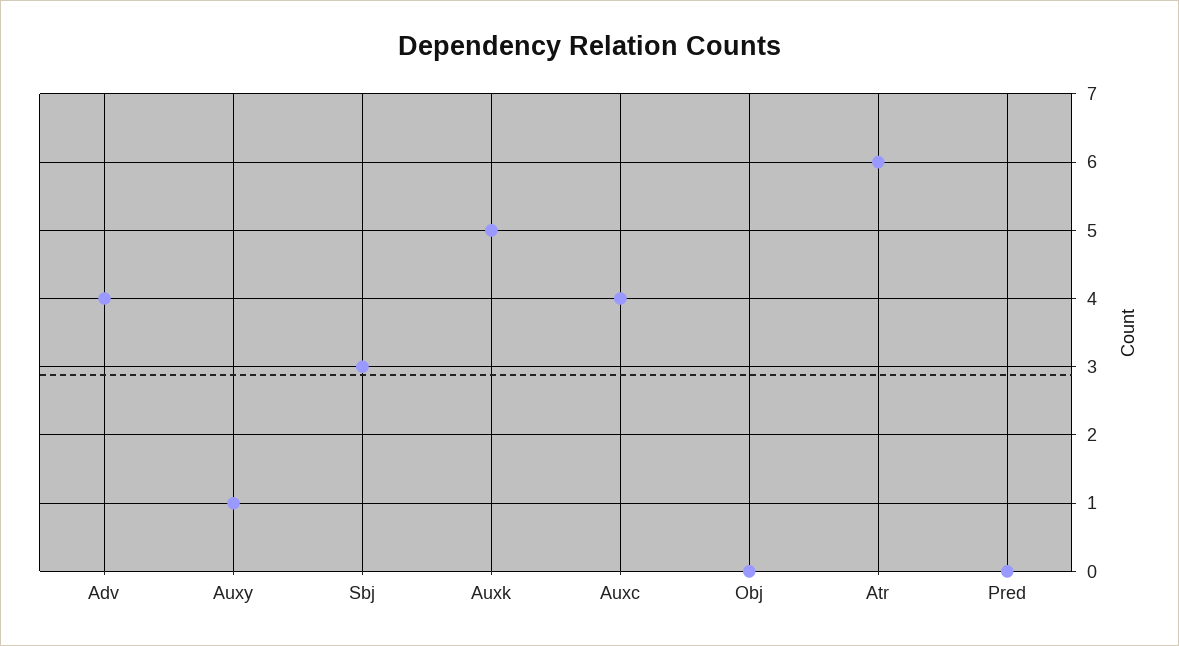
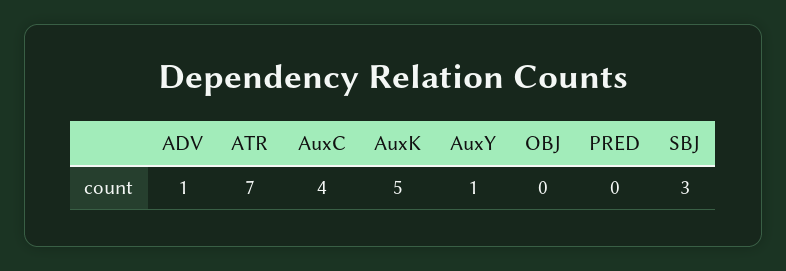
Adv: 4 -> 1
Atr: 6 -> 7

